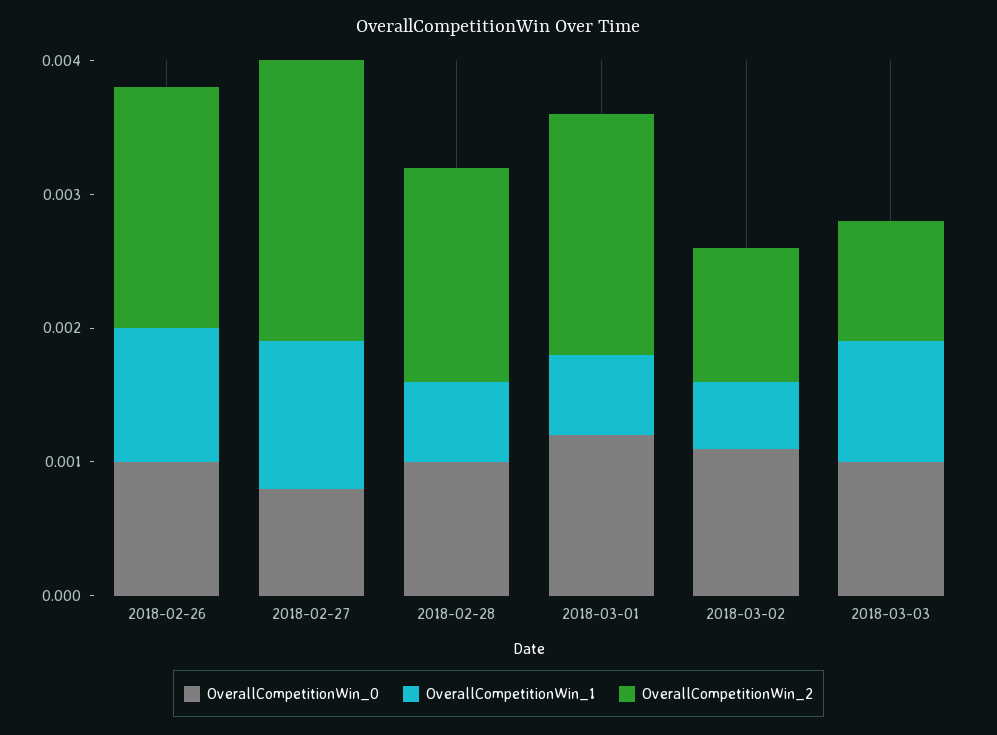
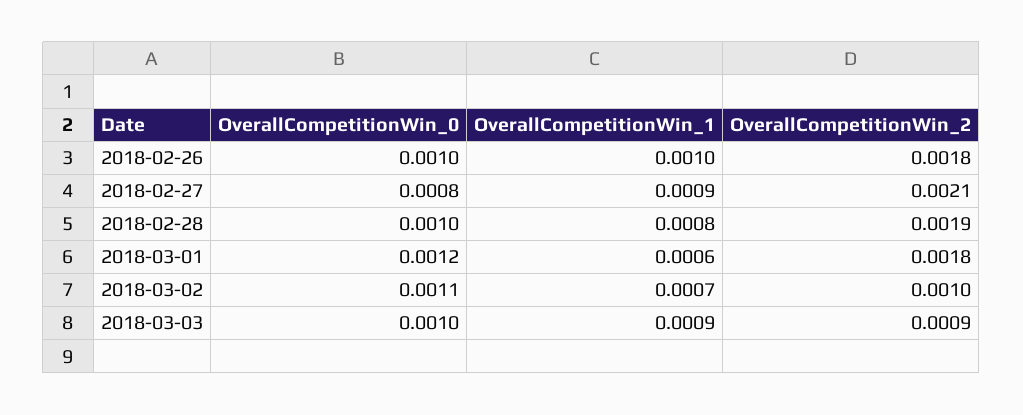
OverallCompetitionWin_1, 2018-02-27: 0.0011 -> 0.0009
OverallCompetitionWin_1, 2018-02-28: 0.0006 -> 0.0008
OverallCompetitionWin_2, 2018-02-28: 0.0016 -> 0.0019
OverallCompetitionWin_1, 2018-03-02: 0.0005 -> 0.0007

